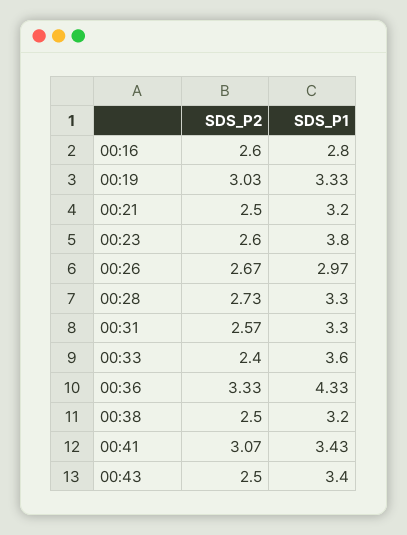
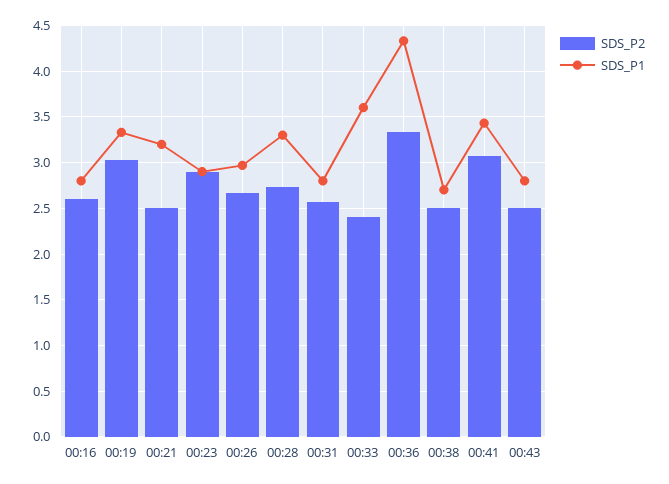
SDS_P2, 00:23: 2.6 -> 2.9
SDS_P1, 00:23: 3.8 -> 2.9
SDS_P1, 00:31: 3.3 -> 2.8
SDS_P1, 00:38: 3.2 -> 2.7
SDS_P1, 00:43: 3.4 -> 2.8

